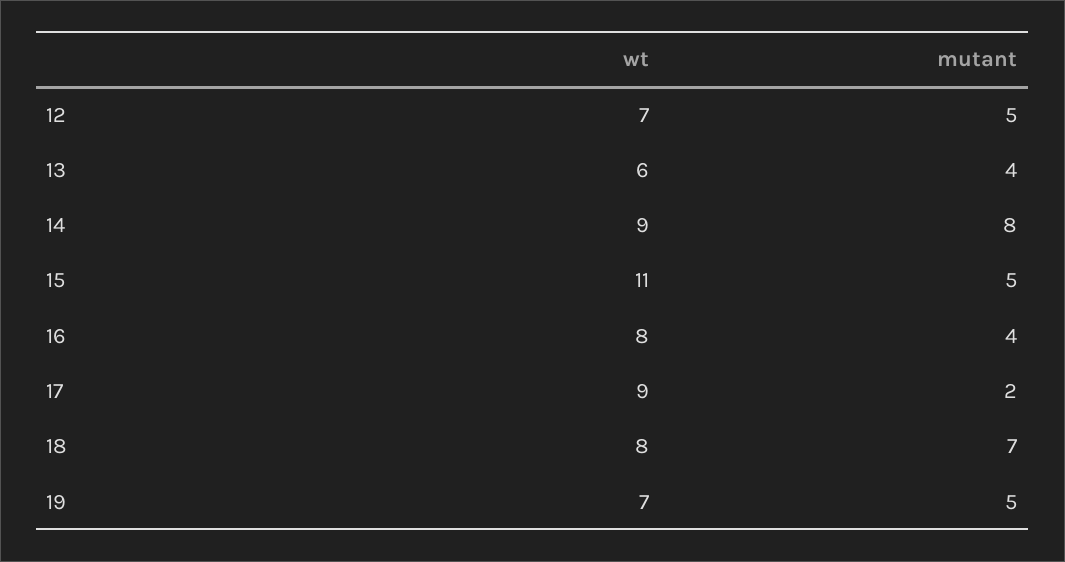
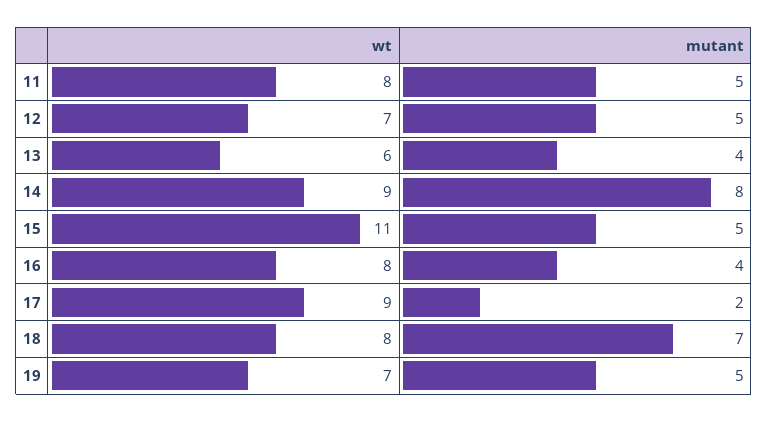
wt, 11: none -> 8
mutant, 11: none -> 5

